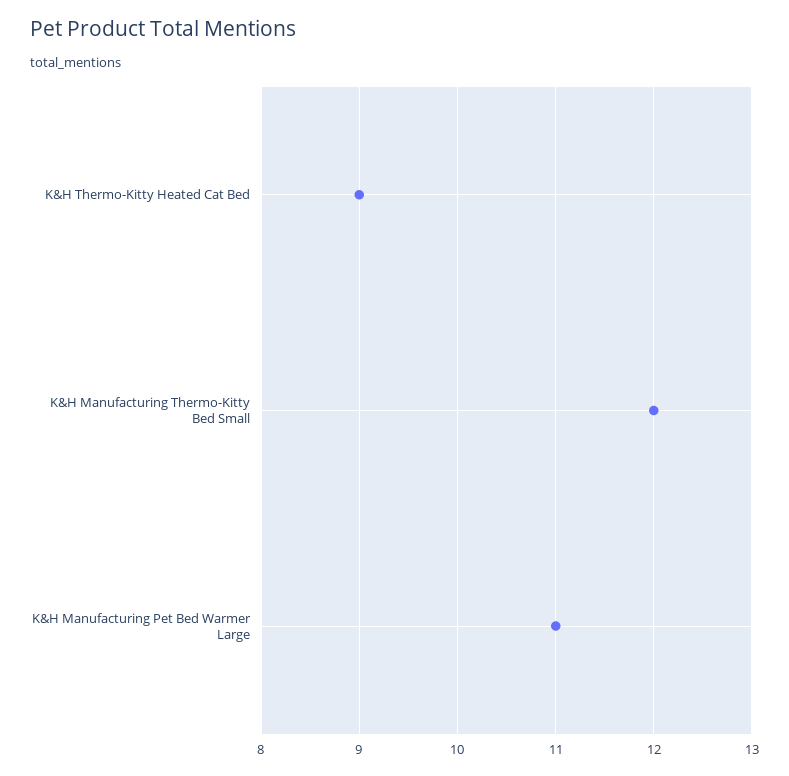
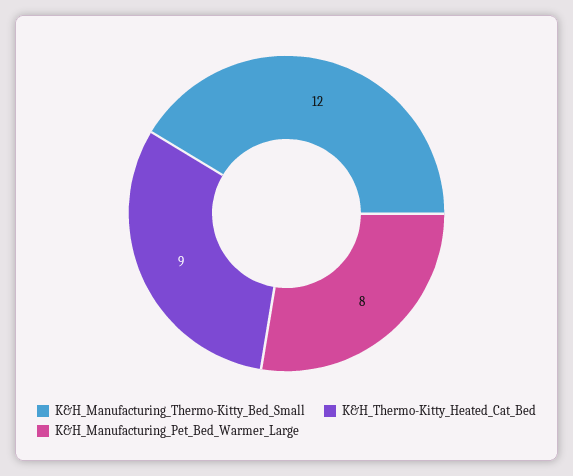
K&H Manufacturing Pet Bed Warmer Large: 11 -> 8

